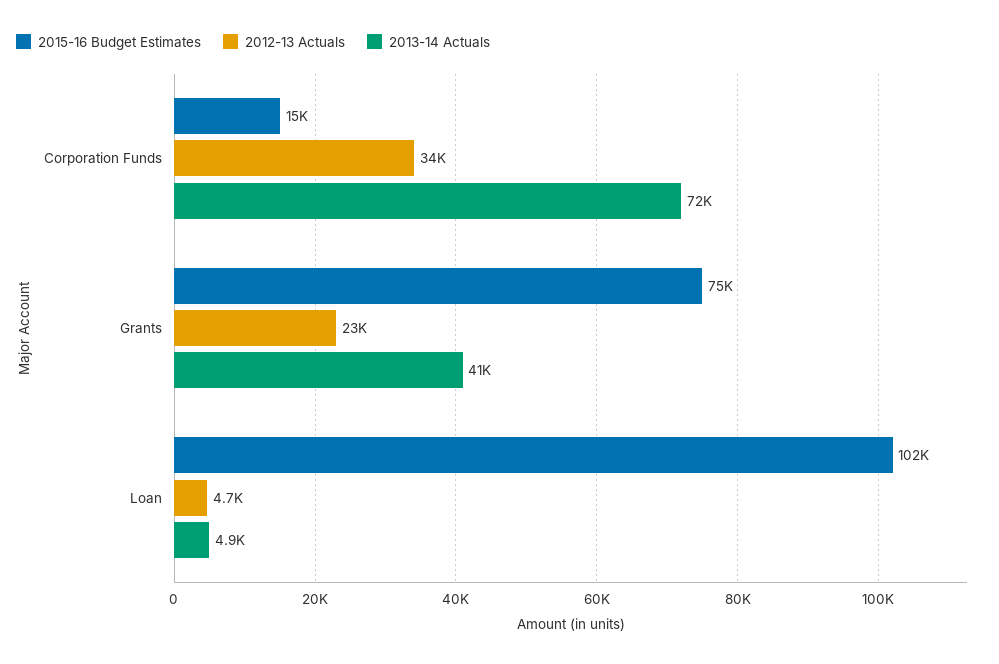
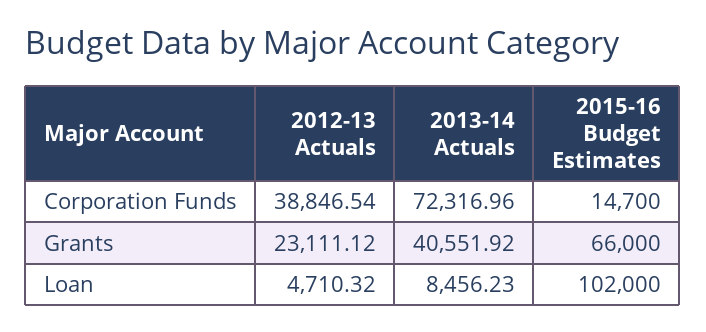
2012-13 Actuals, Corporation Funds: 34000 -> 38846.54
2015-16 Budget Estimates, Grants: 75000 -> 66000
2013-14 Actuals, Loan: 4900 -> 8456.23

